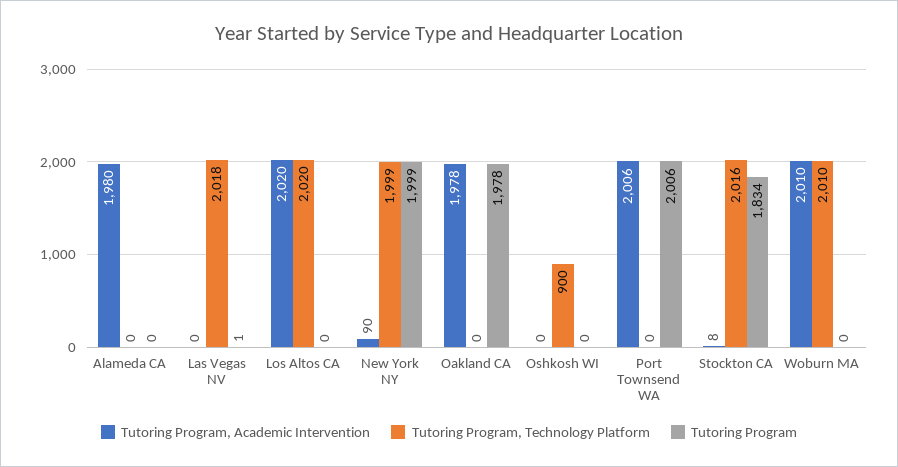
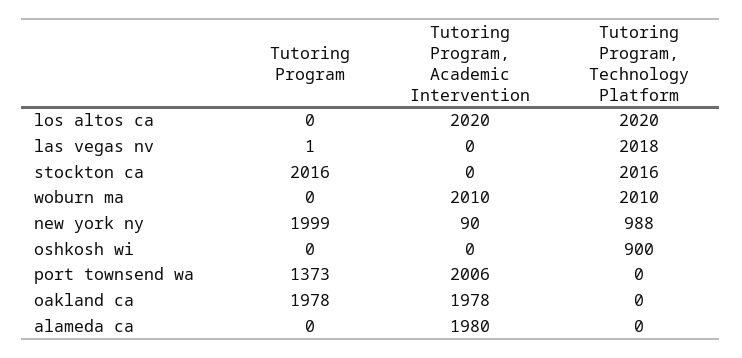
Tutoring Program, Technology Platform, New York NY: 1999 -> 988
Tutoring Program, Port Townsend WA: 2006 -> 1373
Tutoring Program, Academic Intervention, Stockton CA: 8 -> 0
Tutoring Program, Stockton CA: 1834 -> 2016

